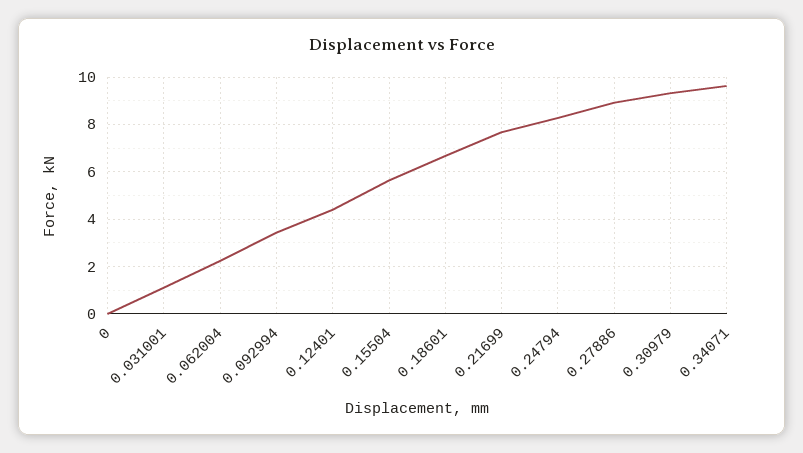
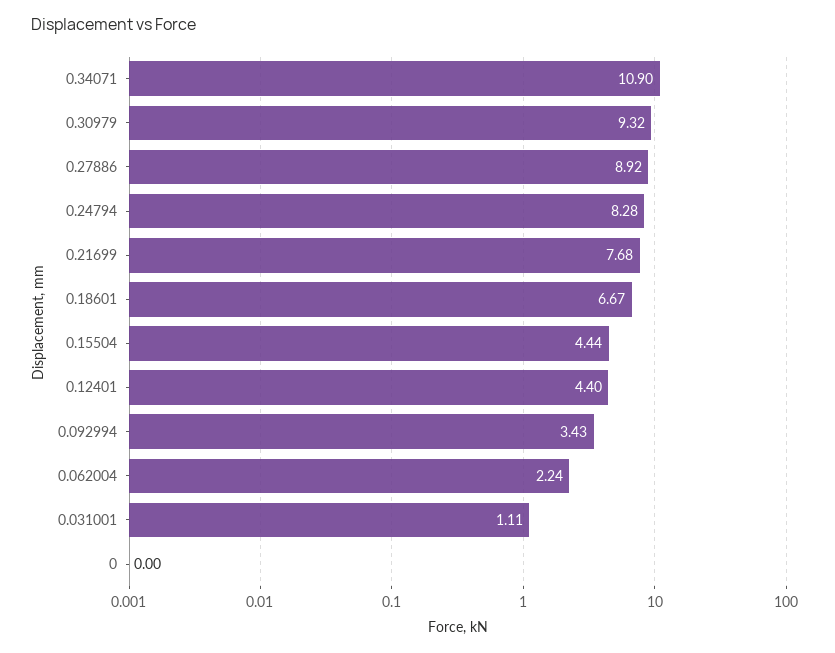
0.15504: 5.5 -> 4.44
0.34071: 9.5 -> 10.9

